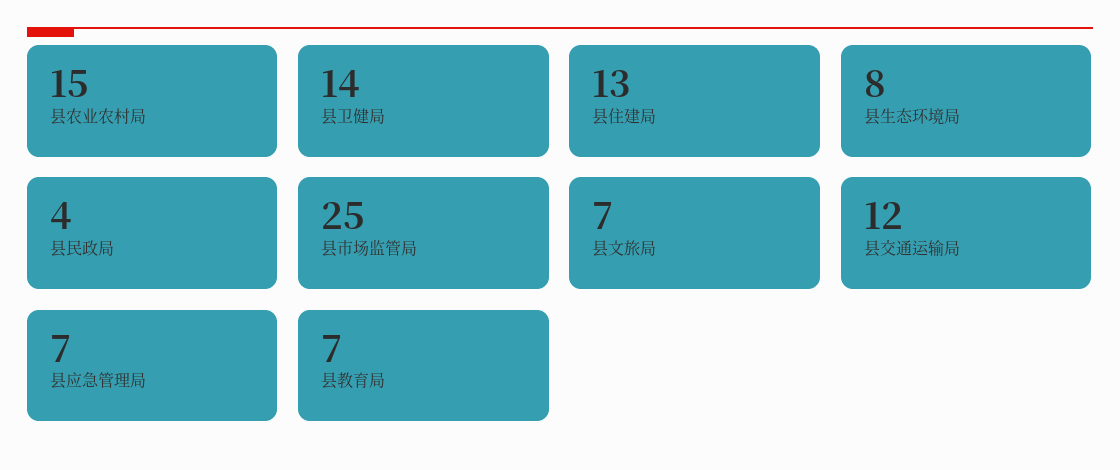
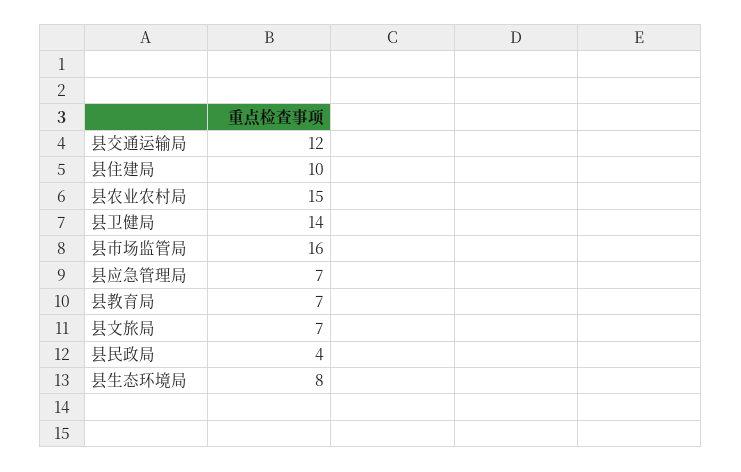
县住建局: 13 -> 10
县市场监管局: 25 -> 16

